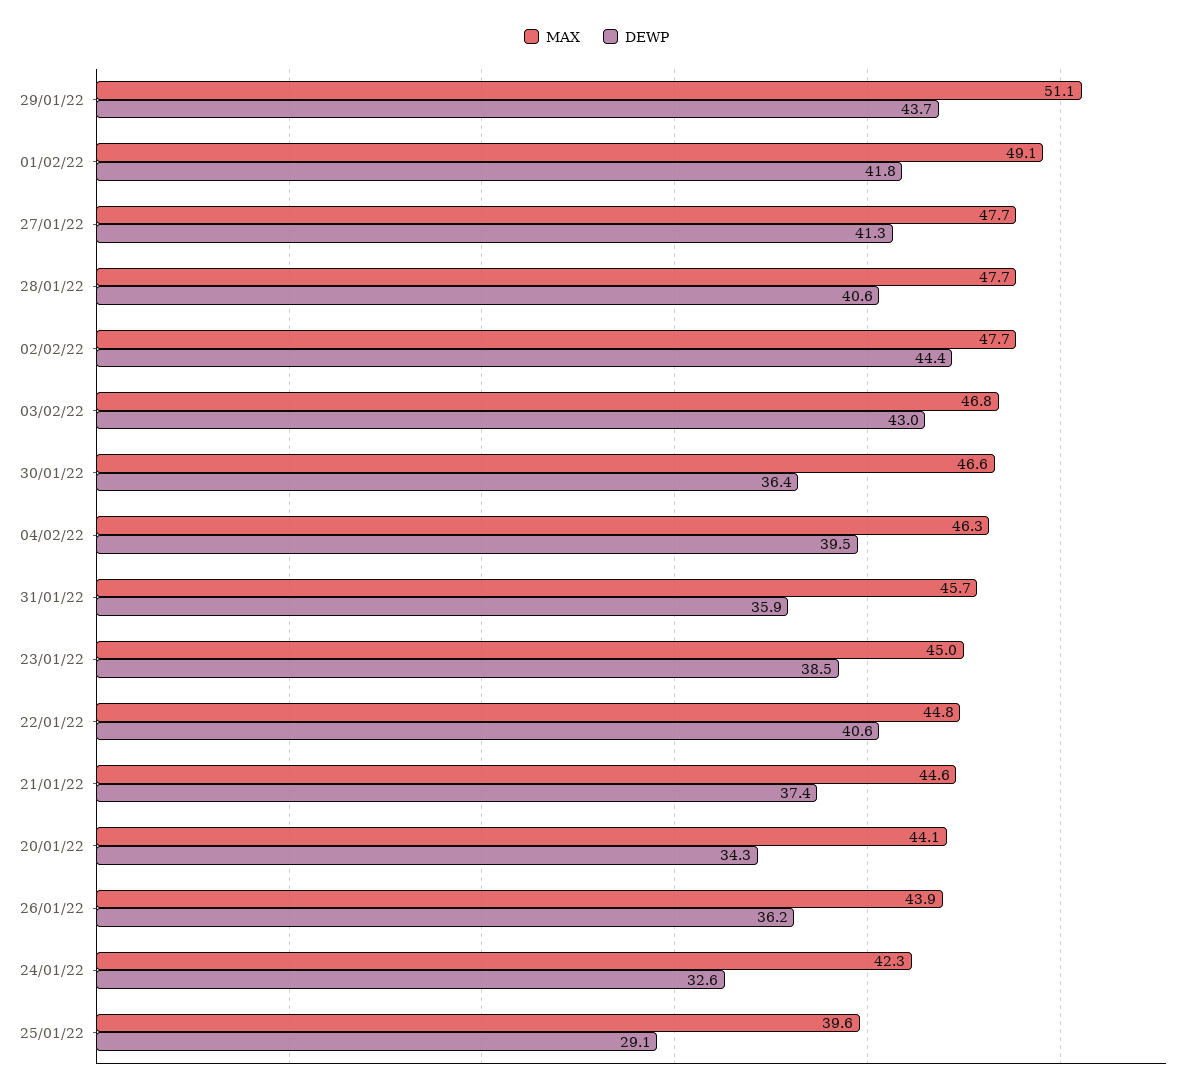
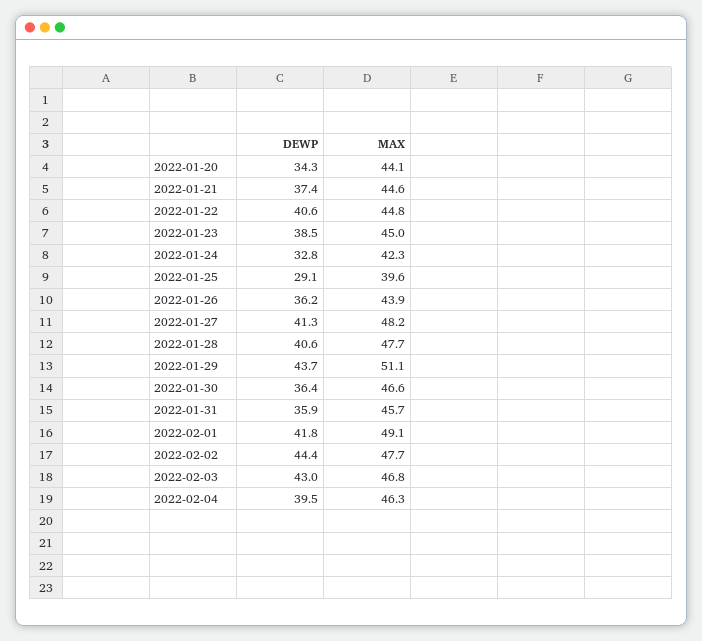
MAX, 27/01/22: 47.7 -> 48.2
DEWP, 24/01/22: 32.6 -> 32.8

